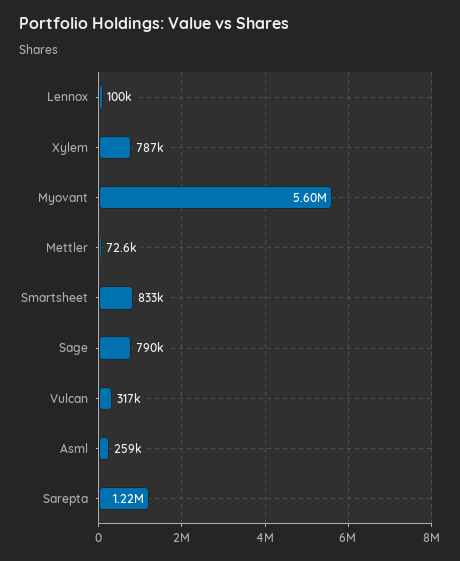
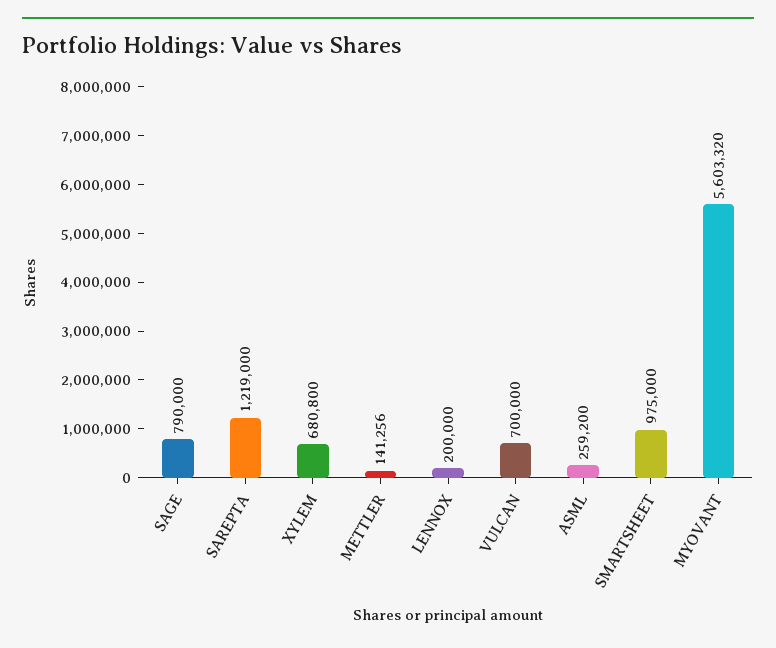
Lennox: 100000 -> 200000
Xylem: 787000 -> 680800
Mettler: 72600 -> 141256
Smartsheet: 833000 -> 975000
Vulcan: 317000 -> 700000

